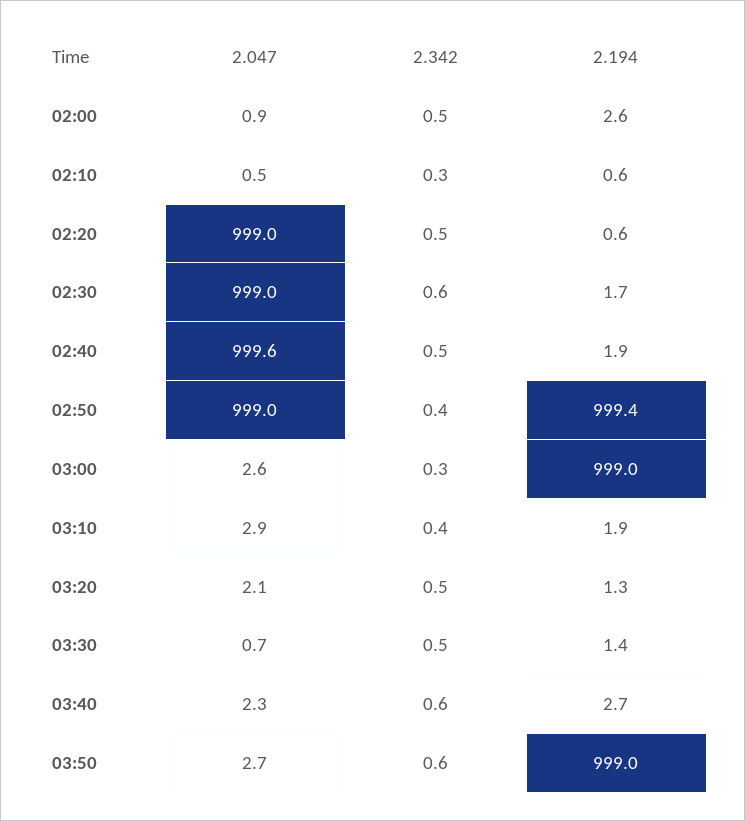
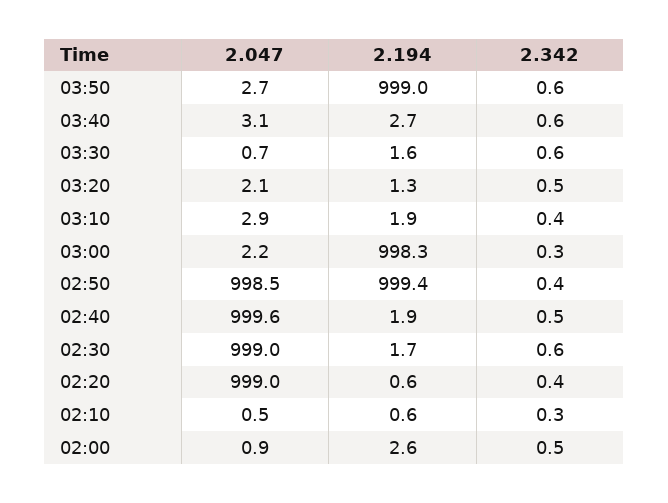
2.342, 02:20: 0.5 -> 0.4
2.047, 02:50: 999 -> 998.5
2.047, 03:00: 2.6 -> 2.2
2.194, 03:00: 999 -> 998.3
2.342, 03:30: 0.5 -> 0.6
2.194, 03:30: 1.4 -> 1.6
2.047, 03:40: 2.3 -> 3.1

